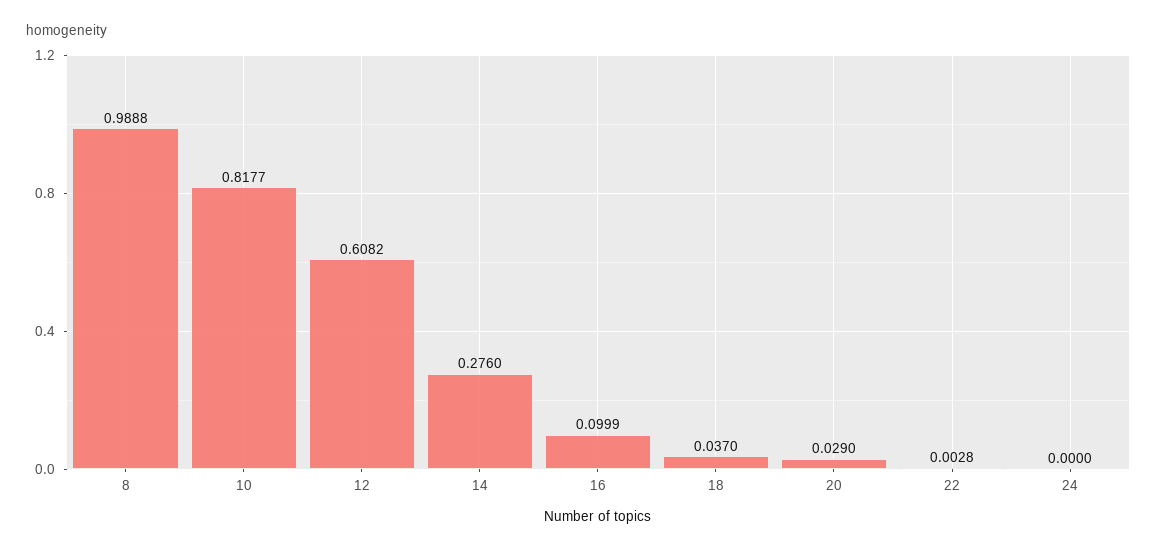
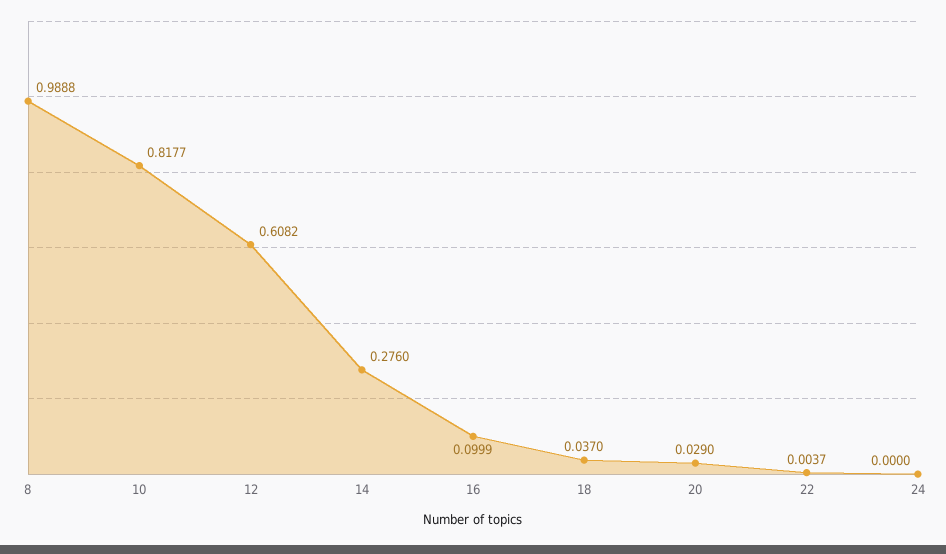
22: 0.0028 -> 0.0037

